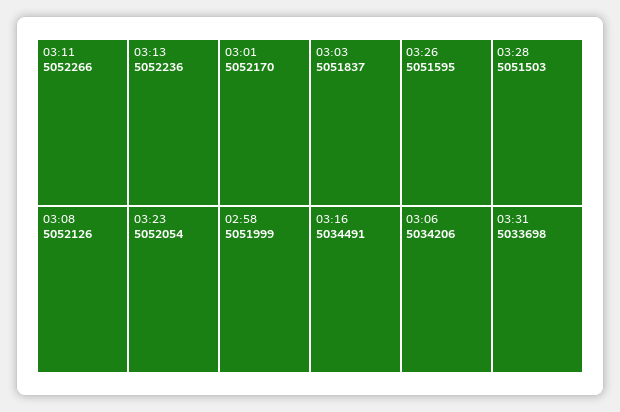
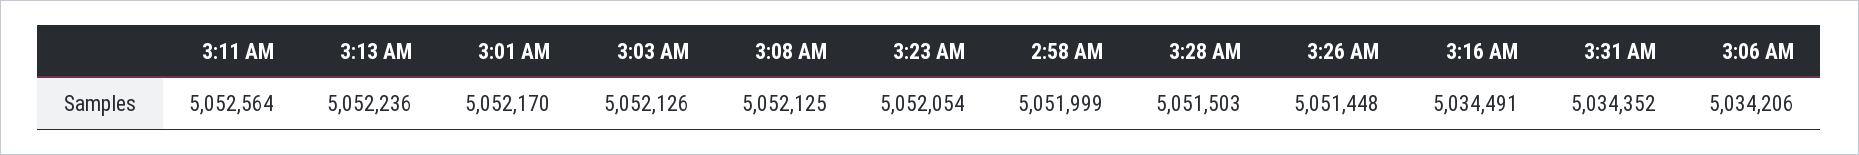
03:11: 5052266 -> 5052564
03:08: 5052126 -> 5052125
03:03: 5051837 -> 5052126
03:26: 5051595 -> 5051448
03:31: 5033698 -> 5034352

